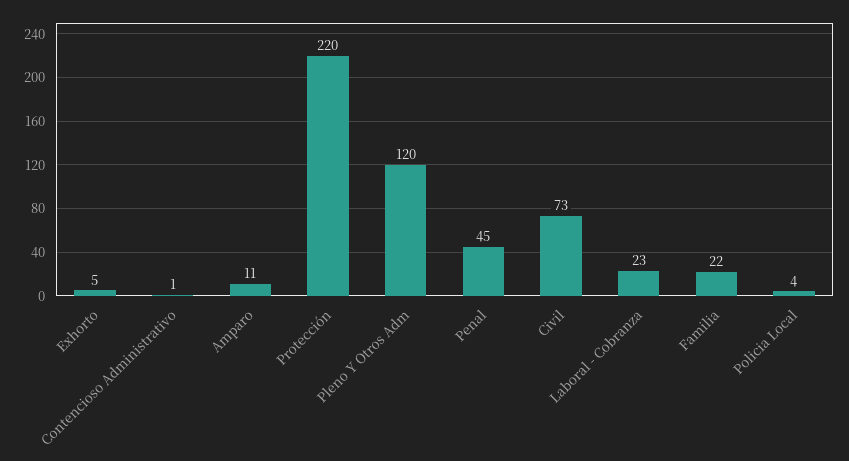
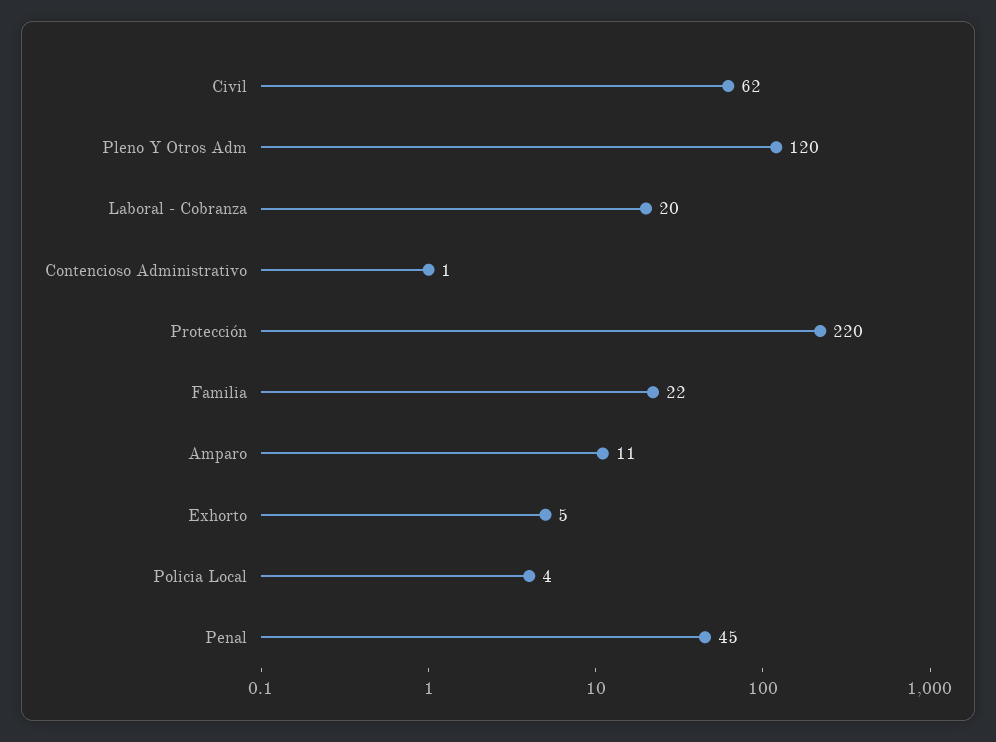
Civil: 73 -> 62
Laboral - Cobranza: 23 -> 20

